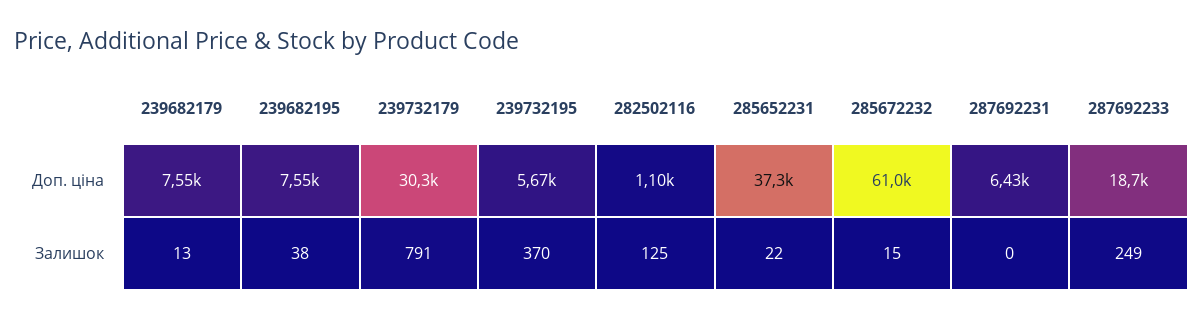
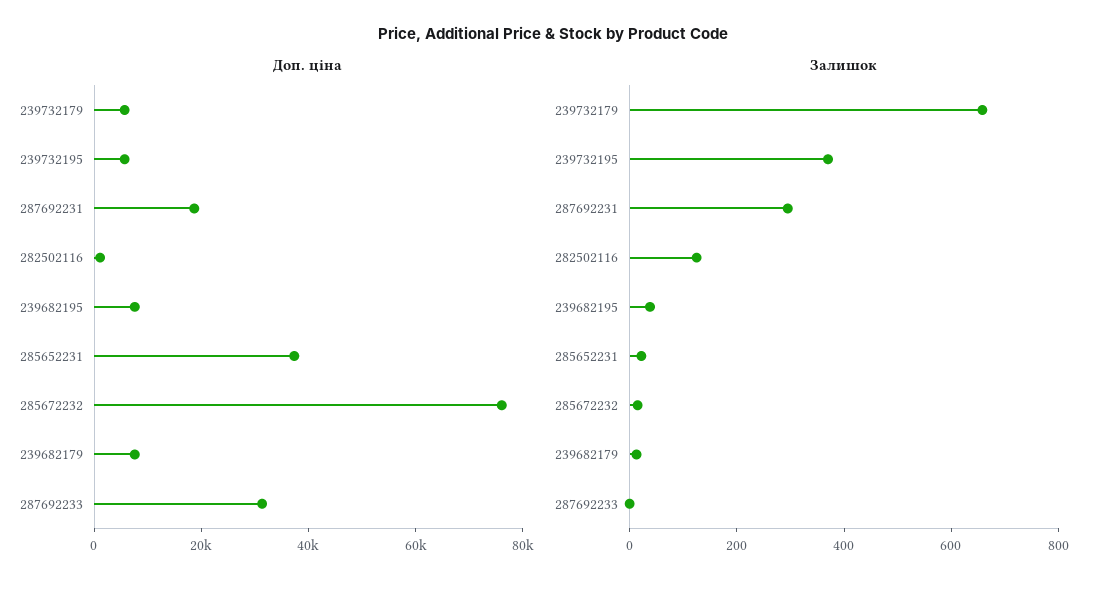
Доп. ціна, 239732179: 30300 -> 5000
Доп. ціна, 285672232: 61000 -> 75000
Доп. ціна, 287692231: 6430 -> 20000
Доп. ціна, 287692233: 18700 -> 30000
Залишок, 239732179: 791 -> 650
Залишок, 287692231: 0 -> 300
Залишок, 287692233: 249 -> 0

